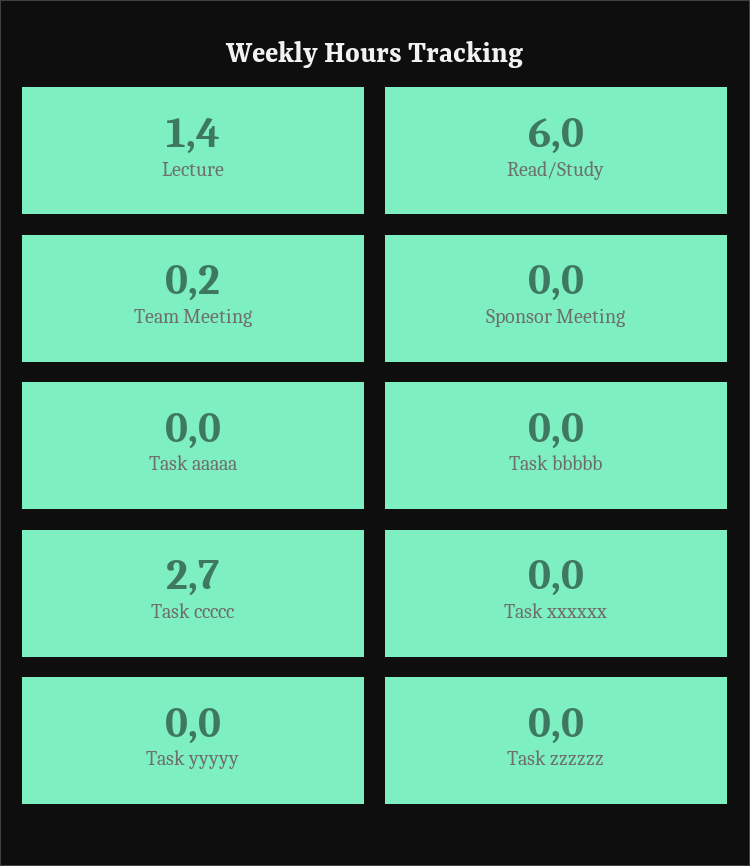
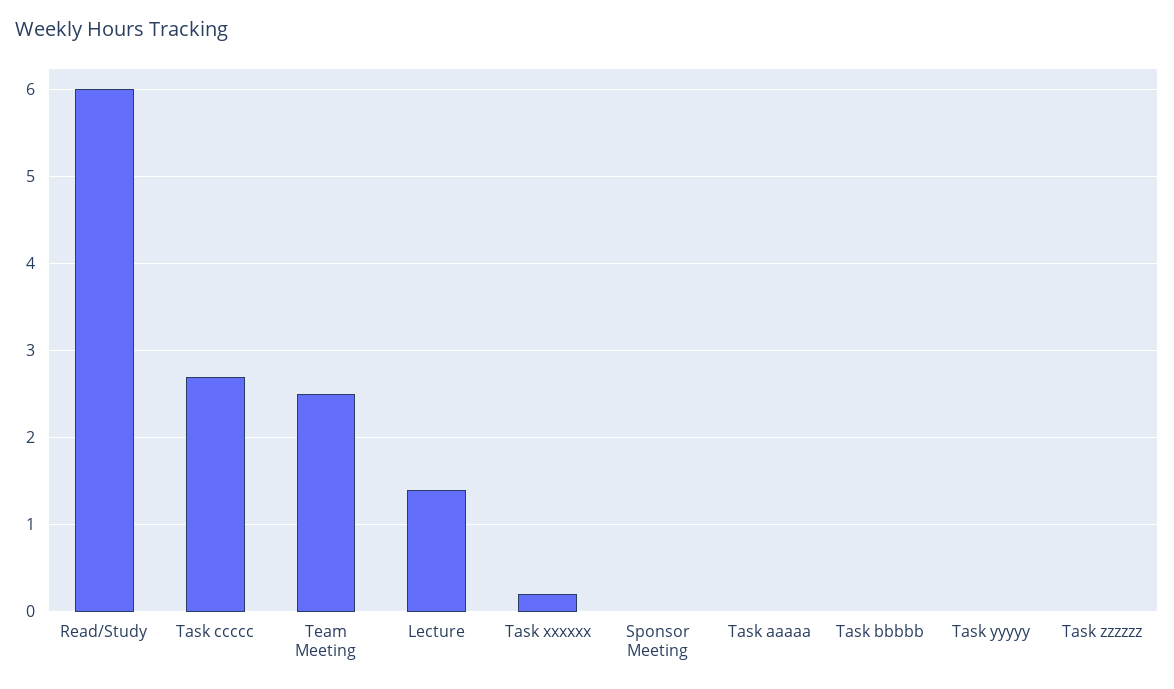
Team Meeting: 0.2 -> 2.5
Task xxxxxx: 0 -> 0.2

